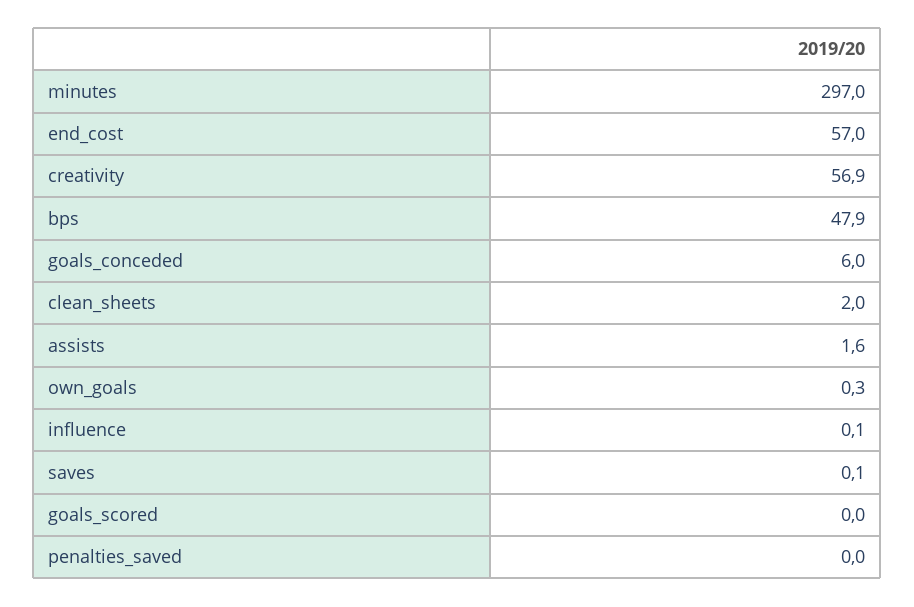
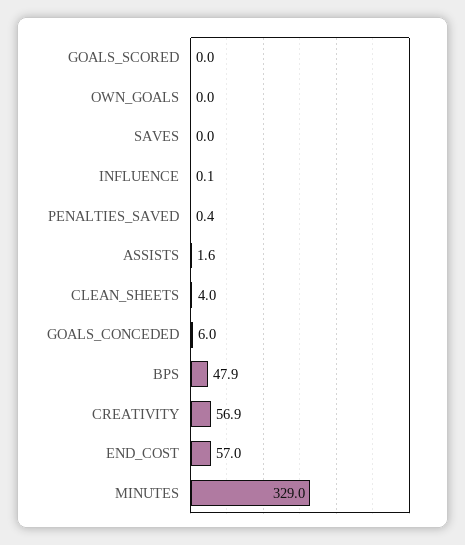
minutes: 297 -> 329
clean_sheets: 2 -> 4
own_goals: 0.3 -> 0
saves: 0.1 -> 0
penalties_saved: 0 -> 0.4

